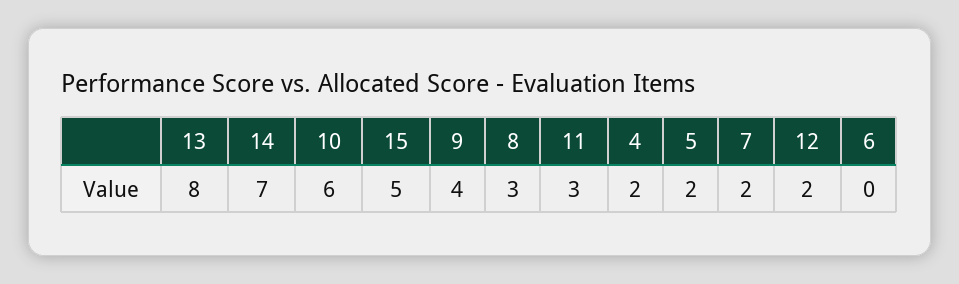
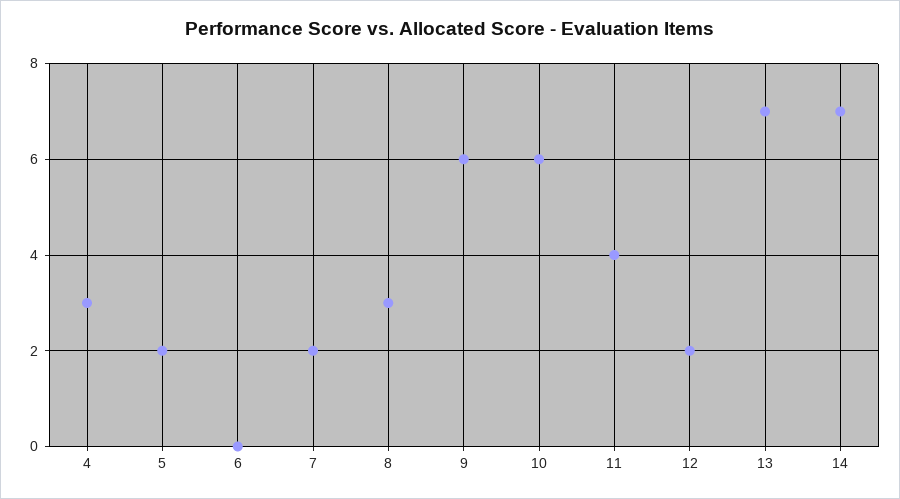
13: 8 -> 7
15: 5 -> none
9: 4 -> 6
11: 3 -> 4
4: 2 -> 3

